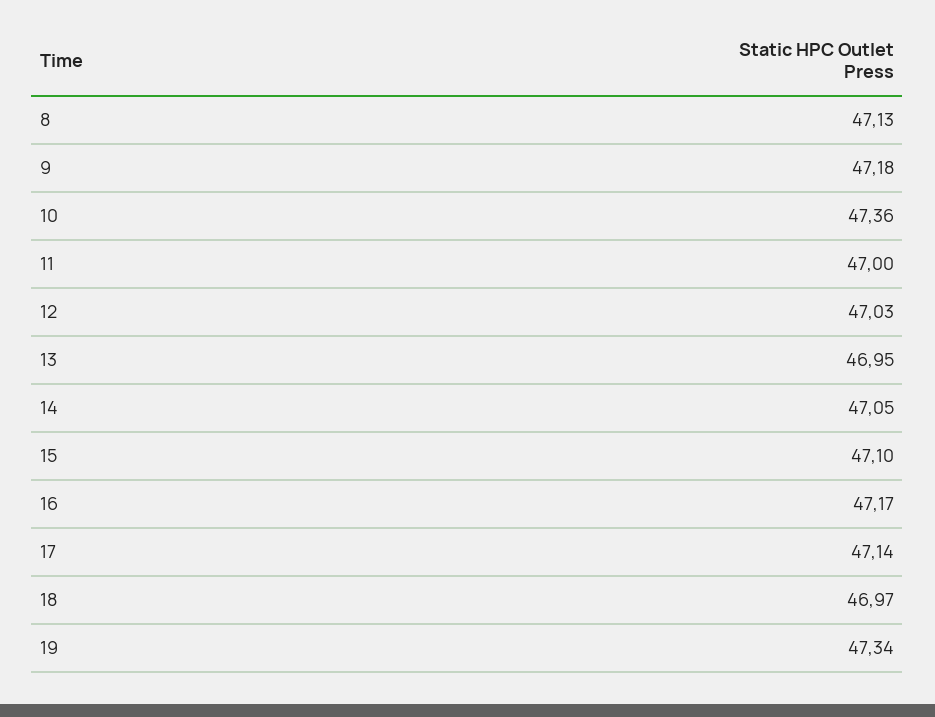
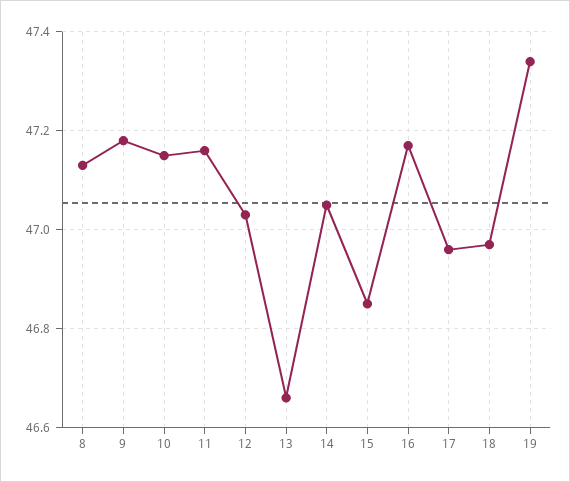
10: 47.36 -> 47.15
11: 47 -> 47.15
13: 46.95 -> 46.65
15: 47.1 -> 46.85
17: 47.14 -> 46.95

